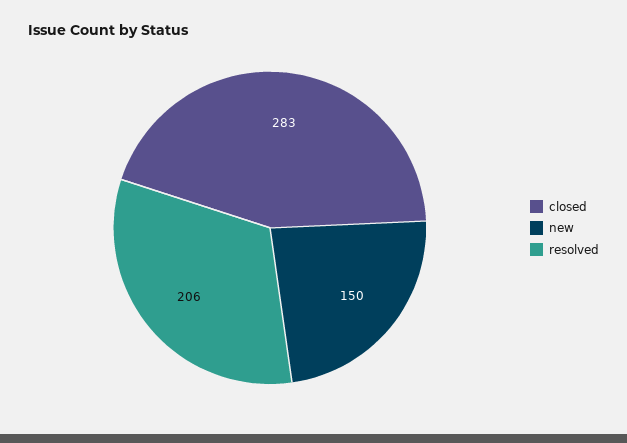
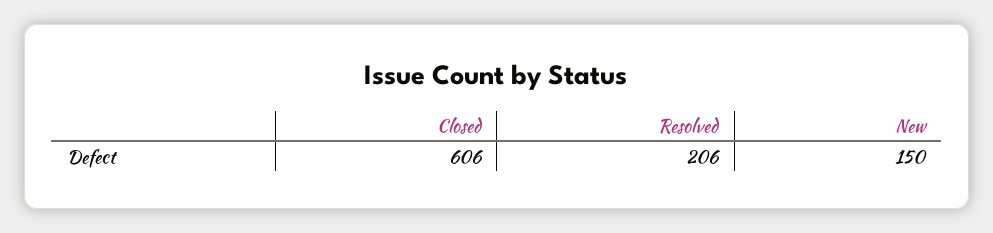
closed: 283 -> 606

